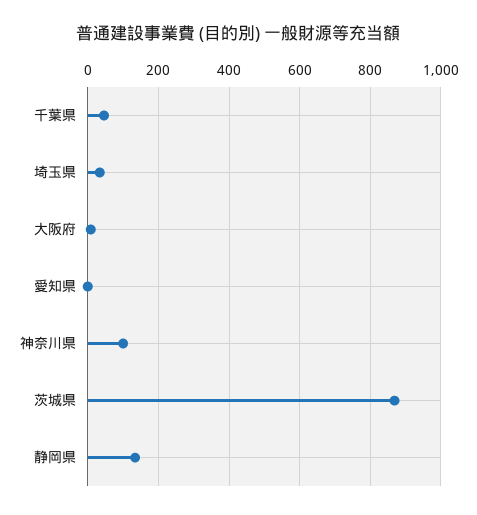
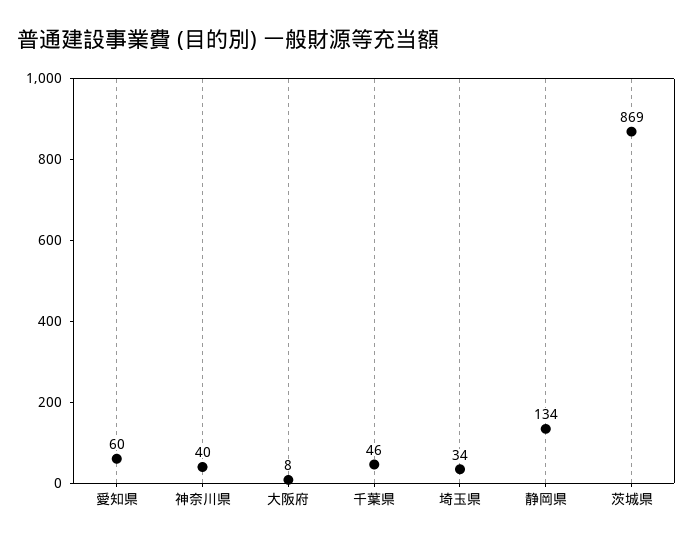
愛知県: 0 -> 60
神奈川県: 100 -> 40

